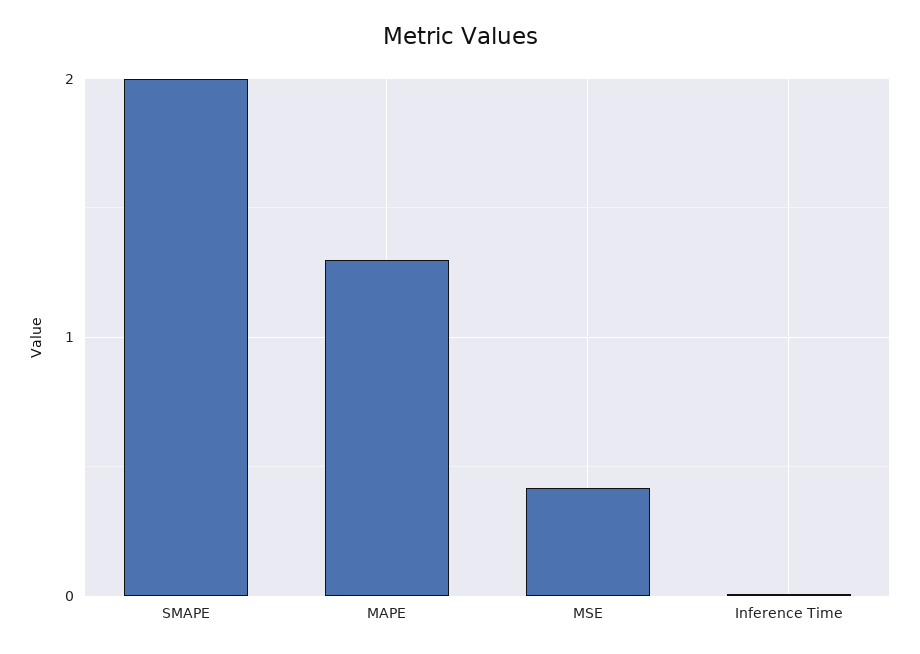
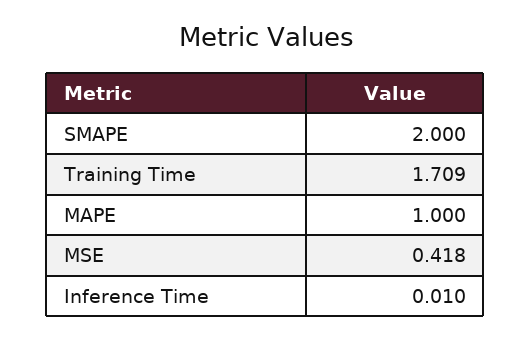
MAPE: 1.3 -> 1
Training Time: none -> 1.709

